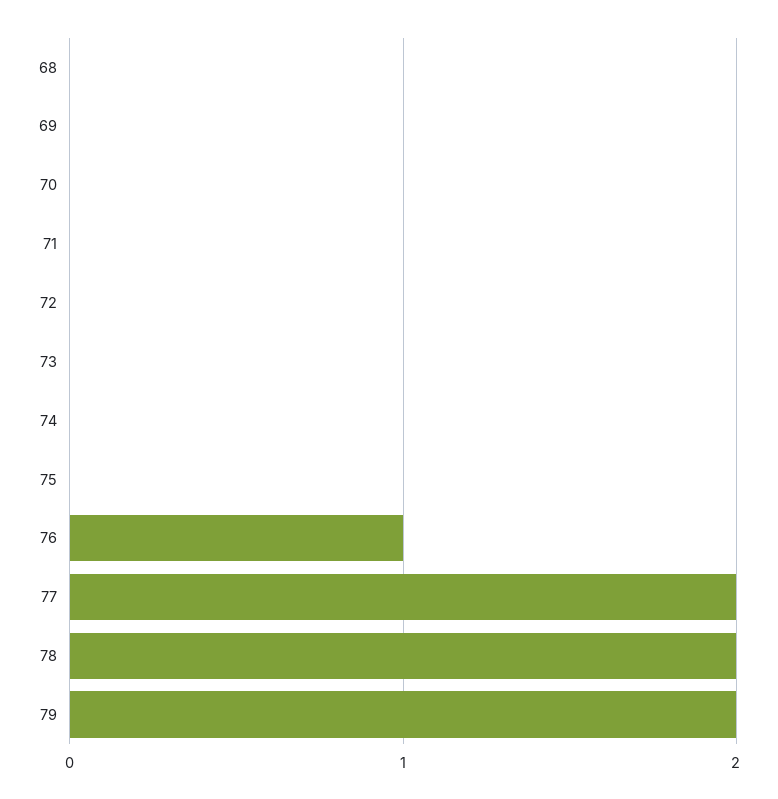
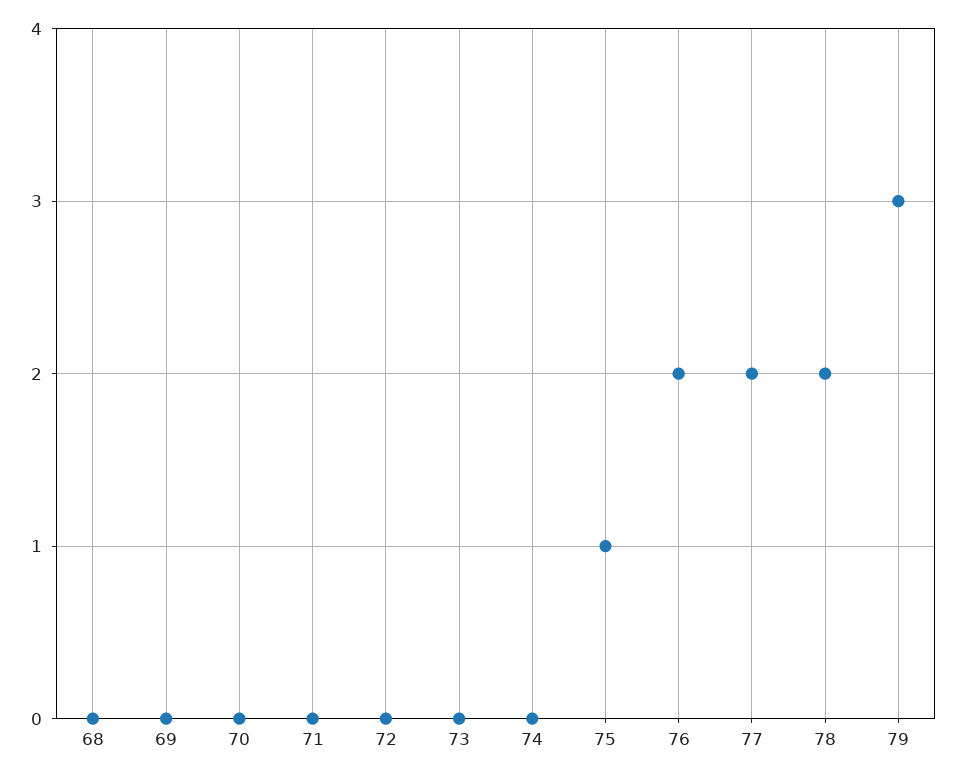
75: 0 -> 1
76: 1 -> 2
79: 2 -> 3

